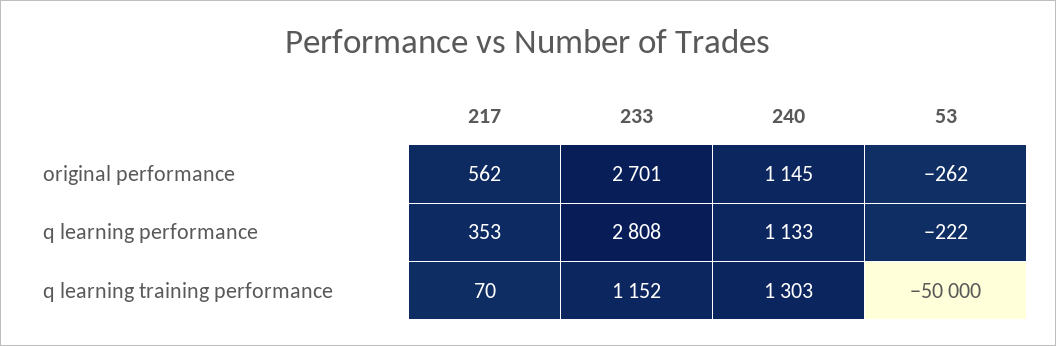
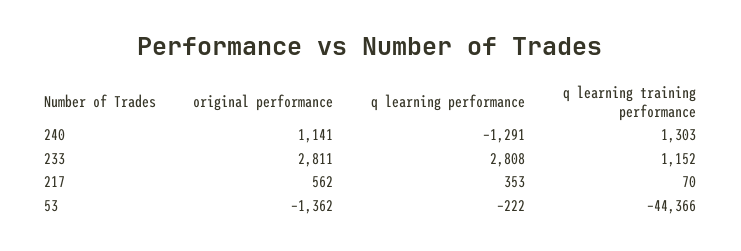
233, original performance: 2701 -> 2811
240, original performance: 1145 -> 1141
53, original performance: -262 -> -1362
240, q learning performance: 1133 -> -1291
53, q learning training performance: -50000 -> -44366

